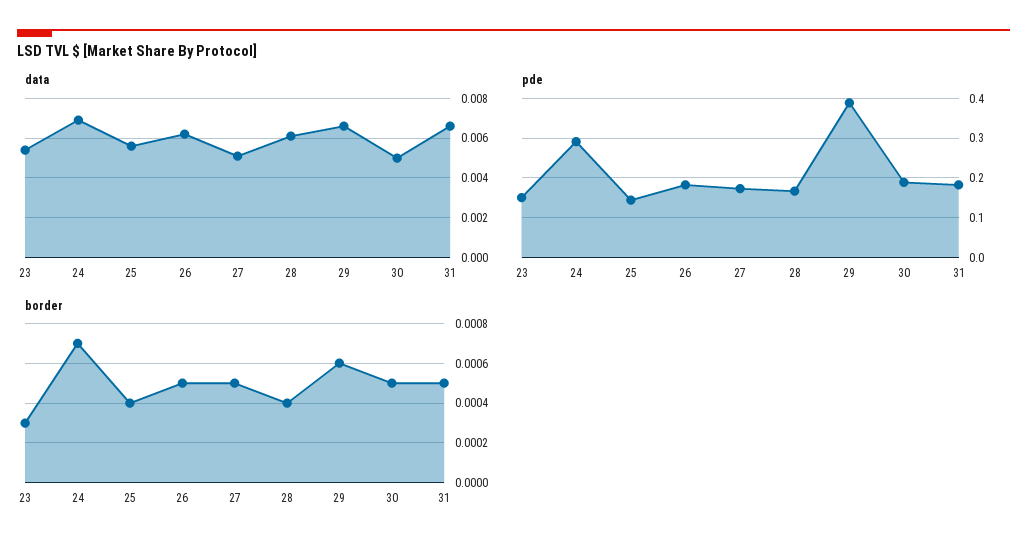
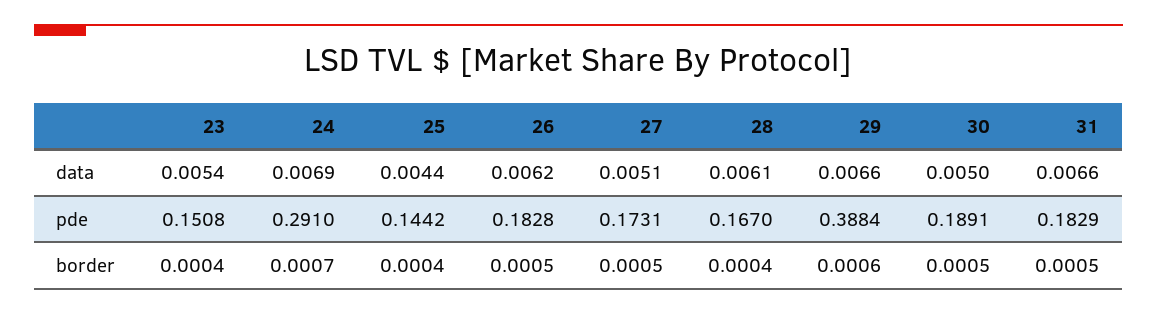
data, 25: 0.0055 -> 0.0044
border, 23: 0.0003 -> 0.0004

